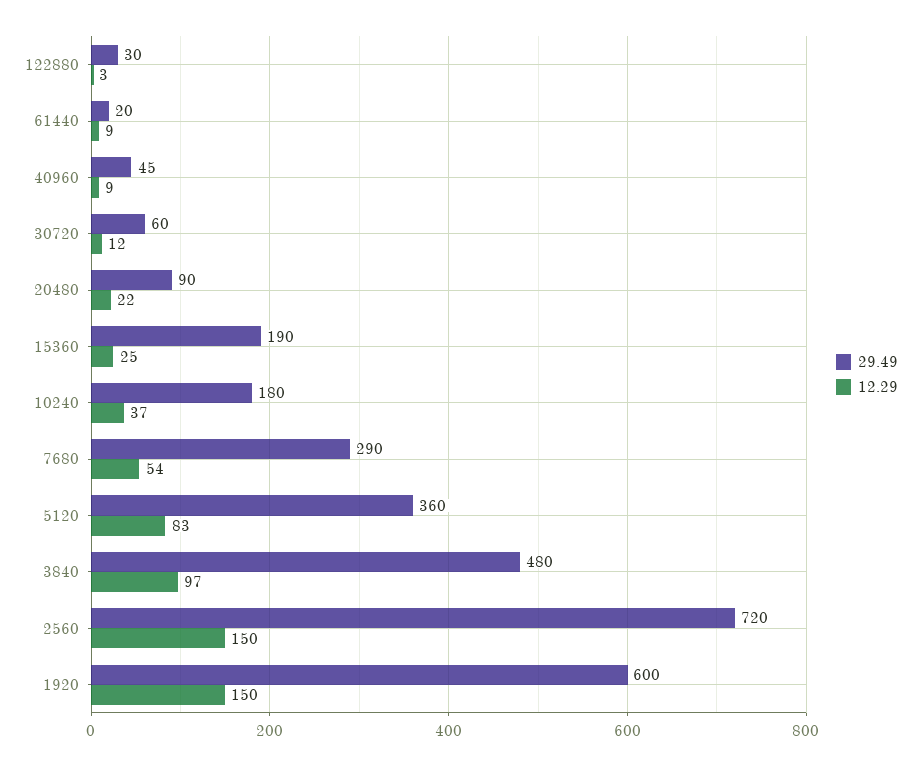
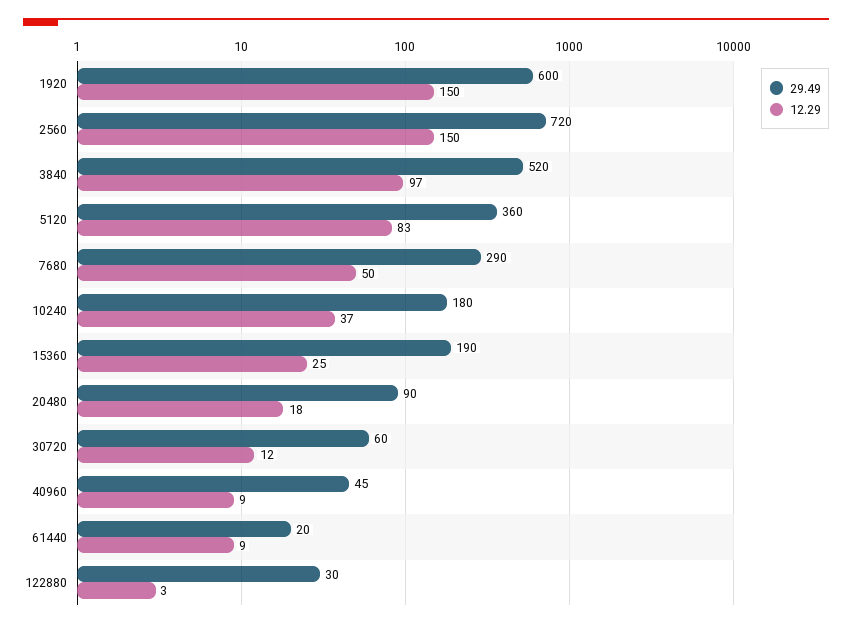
12.29, 20480: 22 -> 18
12.29, 7680: 54 -> 50
29.49, 3840: 480 -> 520

